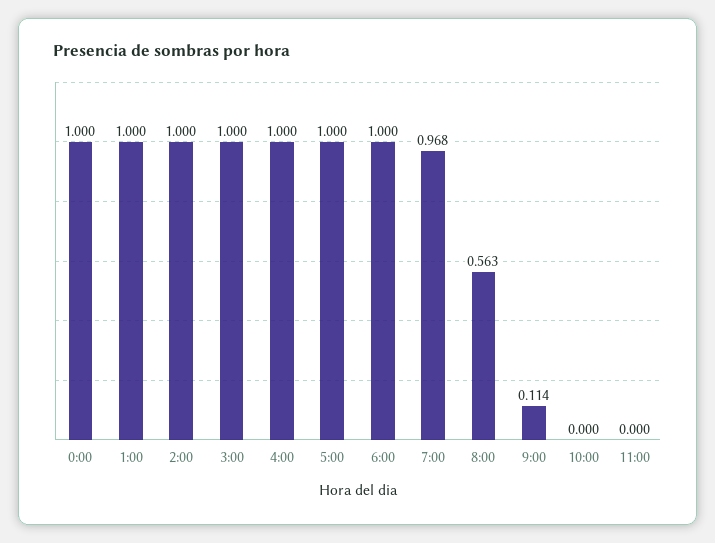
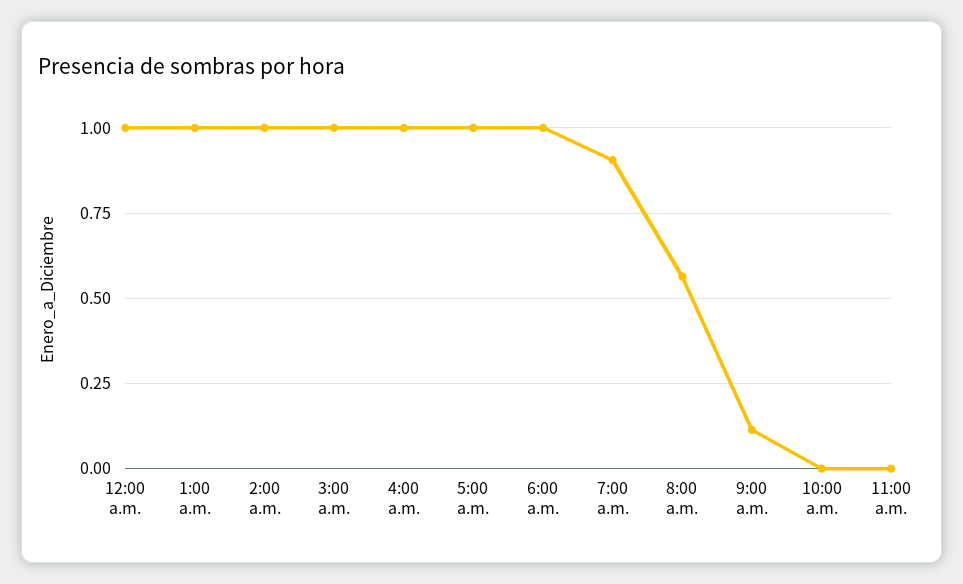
7:00: 0.968 -> 0.9

